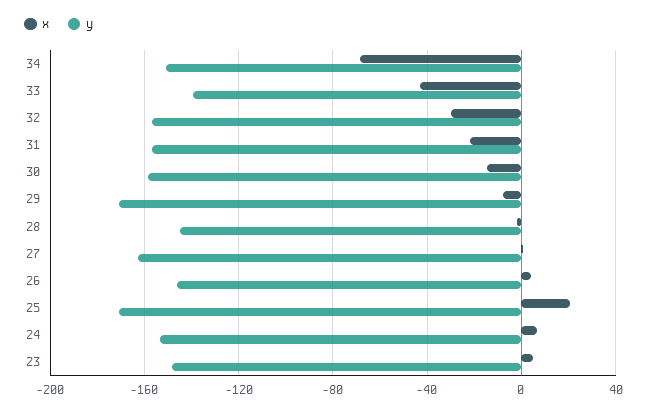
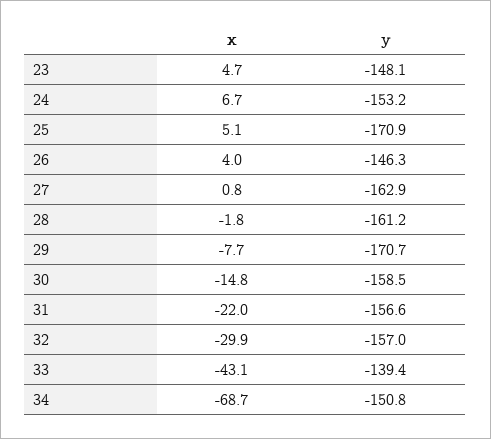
y, 28: -145 -> -161.2
x, 25: 20 -> 5.1

